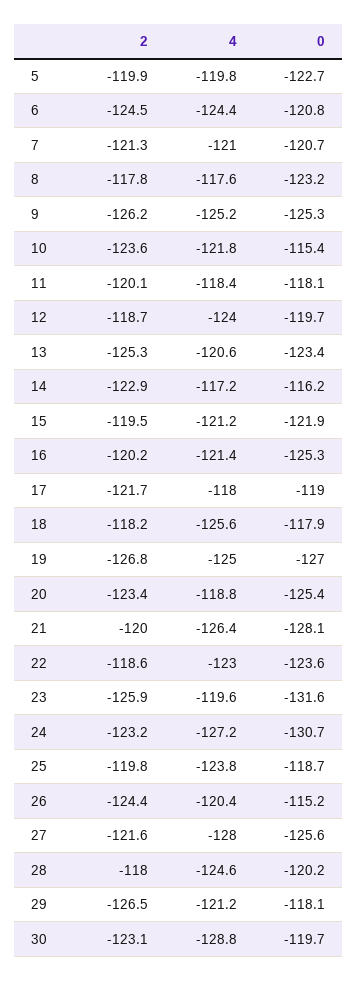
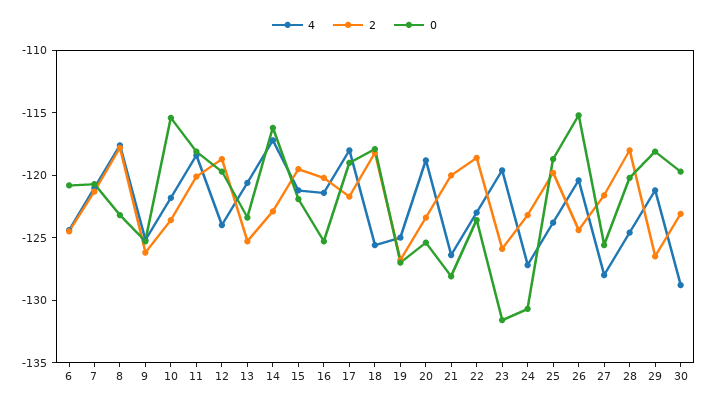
2, 5: -119.9 -> none
4, 5: -119.8 -> none
0, 5: -122.7 -> none

